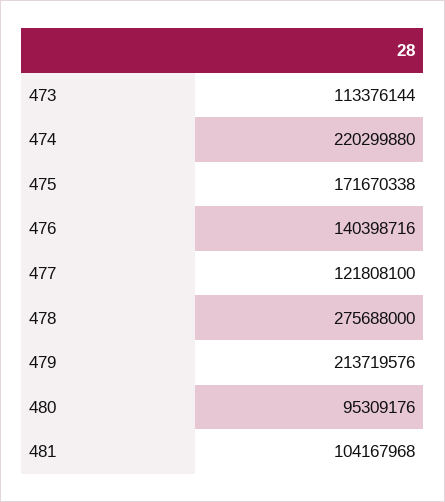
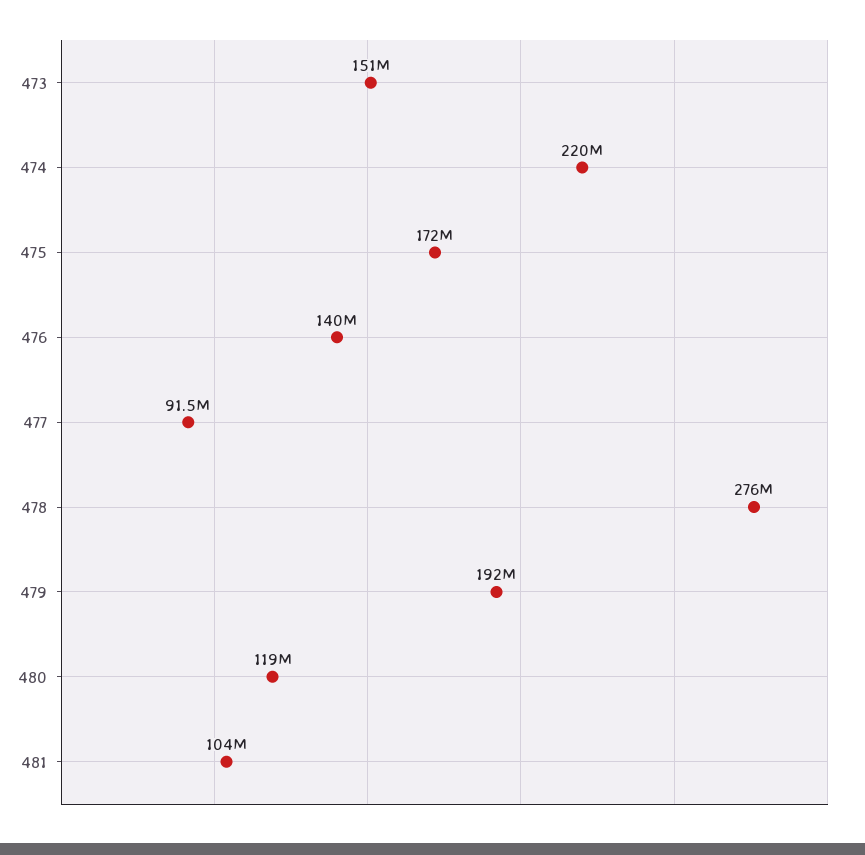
473: 113376144 -> 151000000
477: 121808100 -> 91500000
479: 213719576 -> 192000000
480: 95309176 -> 119000000

